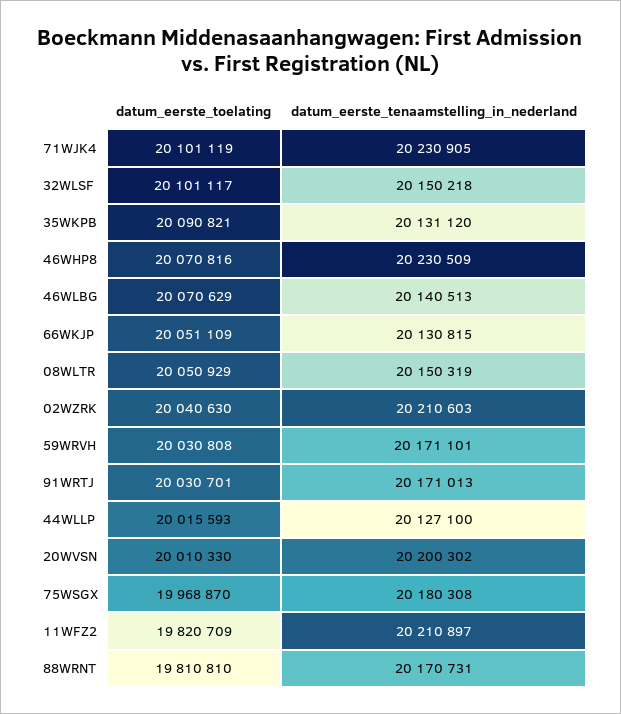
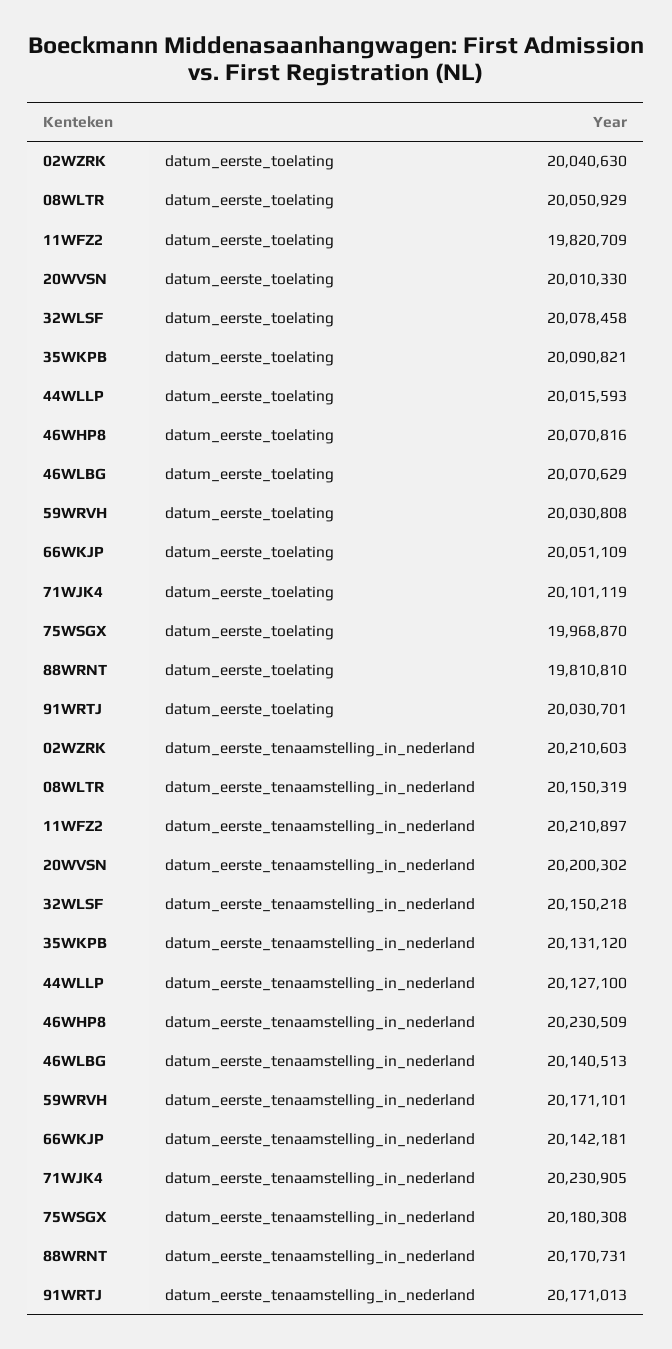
datum_eerste_toelating, 32WLSF: 20101117 -> 20078458
datum_eerste_tenaamstelling_in_nederland, 66WKJP: 20130815 -> 20142181

